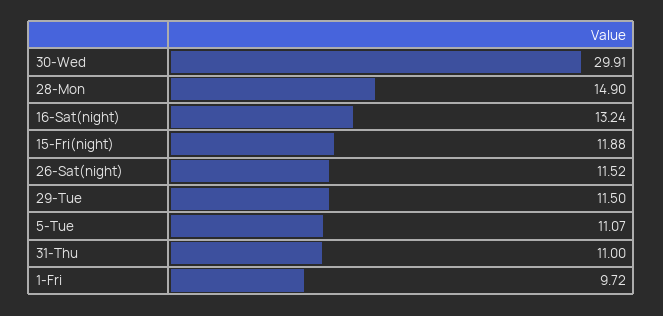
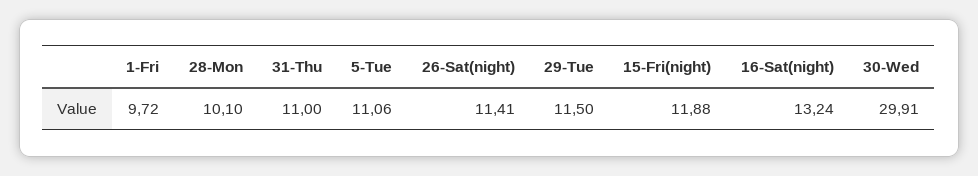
28-Mon: 14.9 -> 10.1
26-Sat(night): 11.52 -> 11.41
5-Tue: 11.07 -> 11.06

